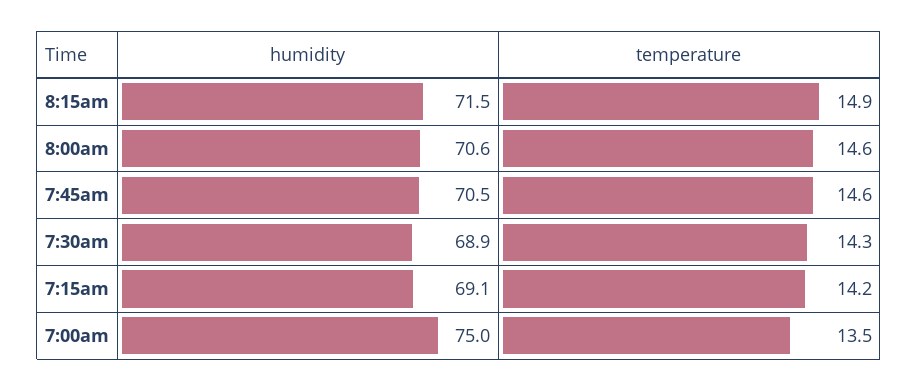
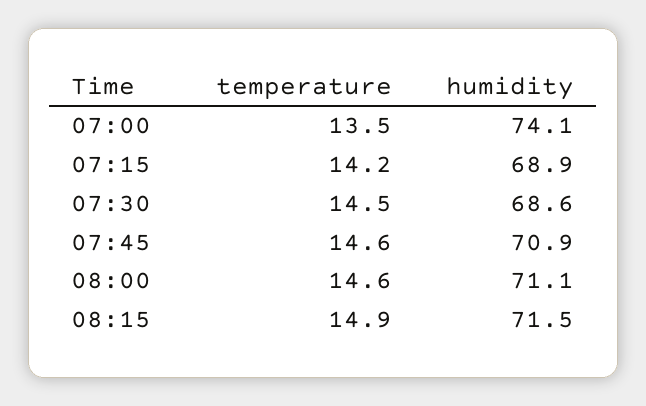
humidity, 8:00am: 70.6 -> 71.1
humidity, 7:45am: 70.5 -> 70.9
humidity, 7:30am: 68.9 -> 68.6
temperature, 7:30am: 14.3 -> 14.5
humidity, 7:15am: 69.1 -> 68.9
humidity, 7:00am: 75 -> 74.1

